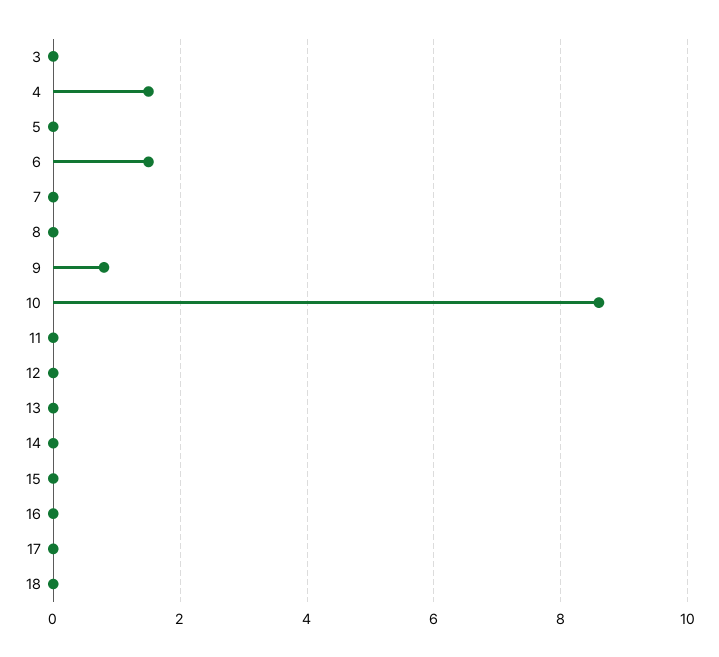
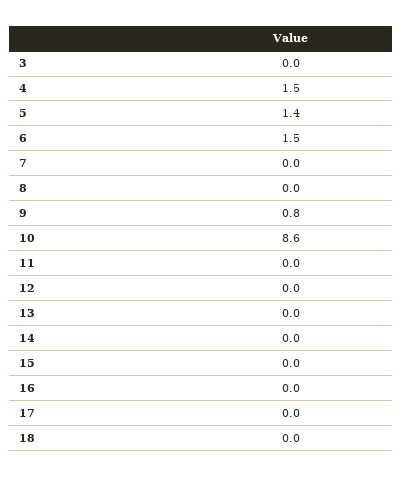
5: 0 -> 1.4

